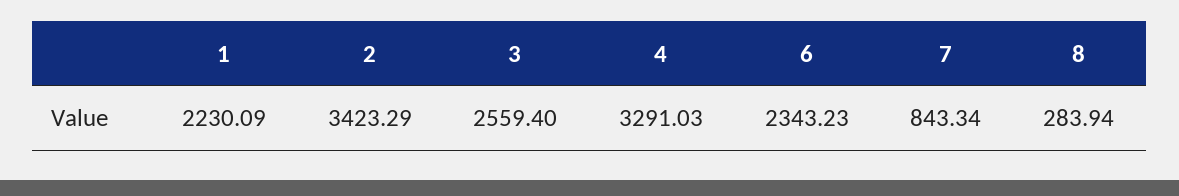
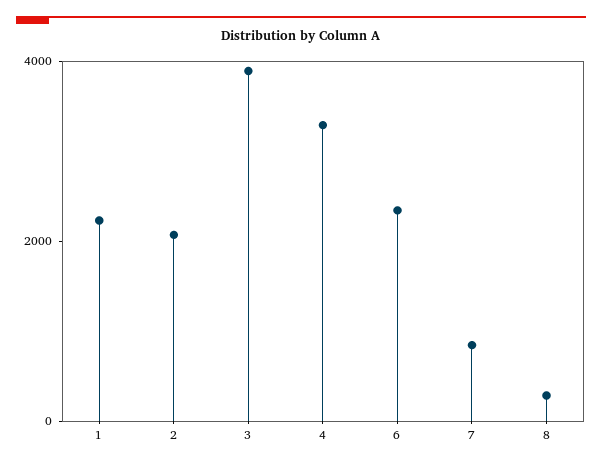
2: 3423.29 -> 2000
3: 2559.4 -> 4000

